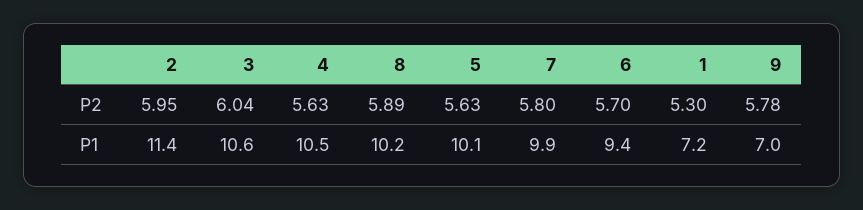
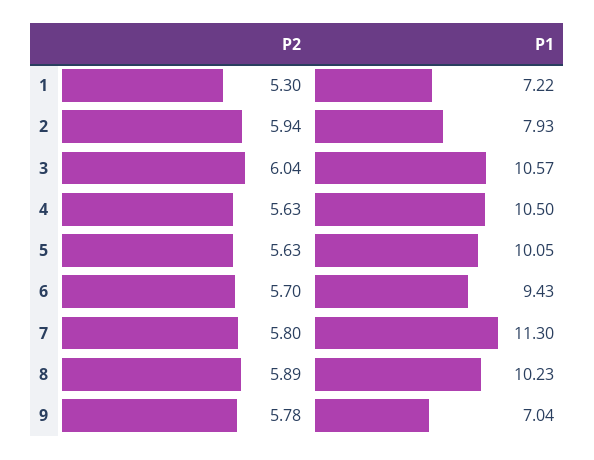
2, P2: 5.95 -> 5.94
2, P1: 11.4 -> 7.93
7, P1: 9.9 -> 11.3

